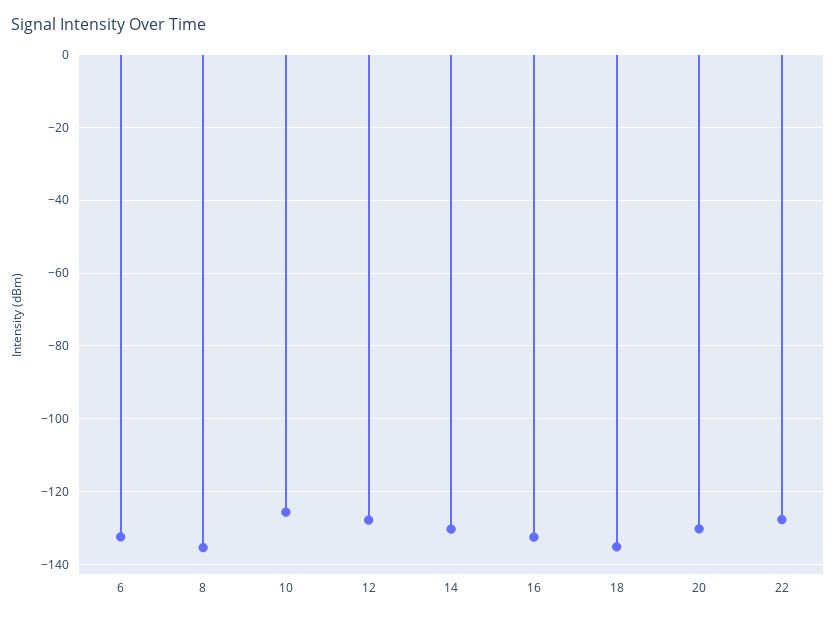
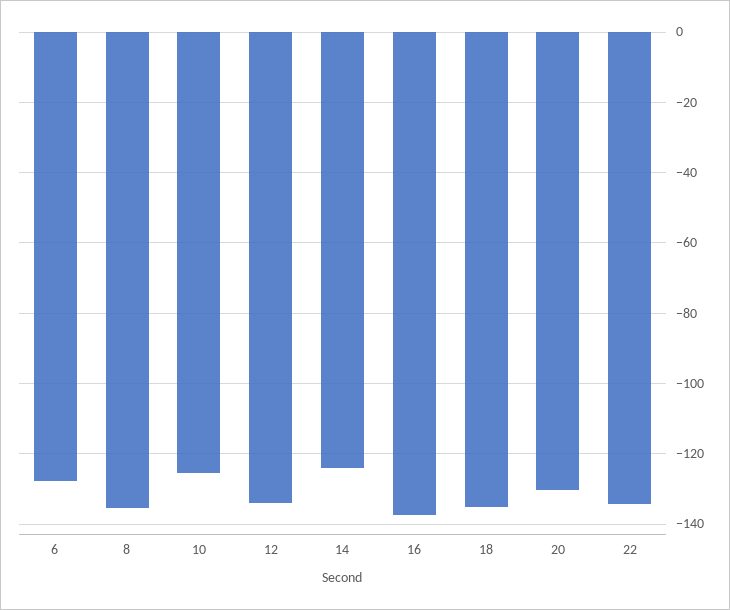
6: -132 -> -128
12: -128 -> -134
14: -130 -> -124
16: -132 -> -138
22: -128 -> -134

